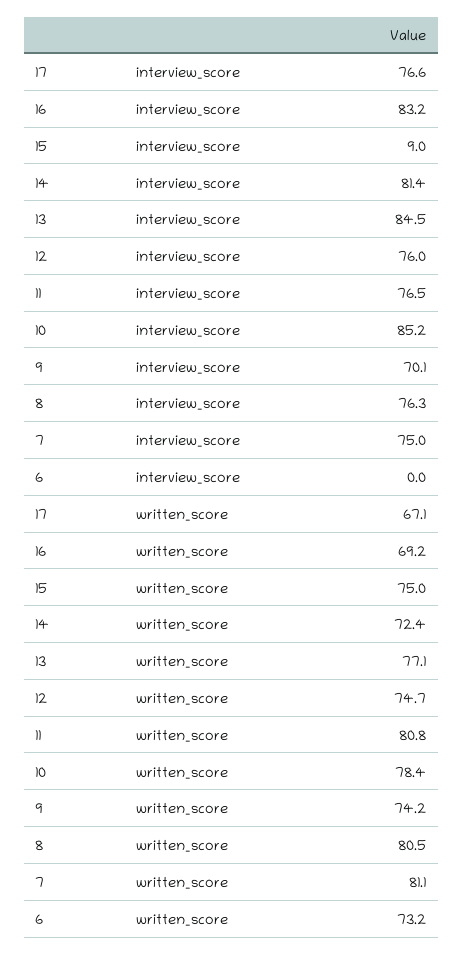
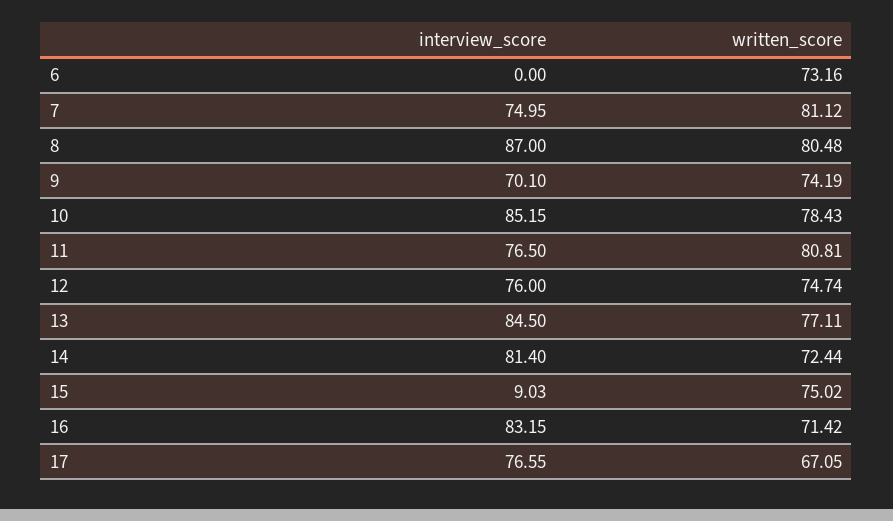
8, interview_score: 76.3 -> 87
16, written_score: 69.2 -> 71.42

